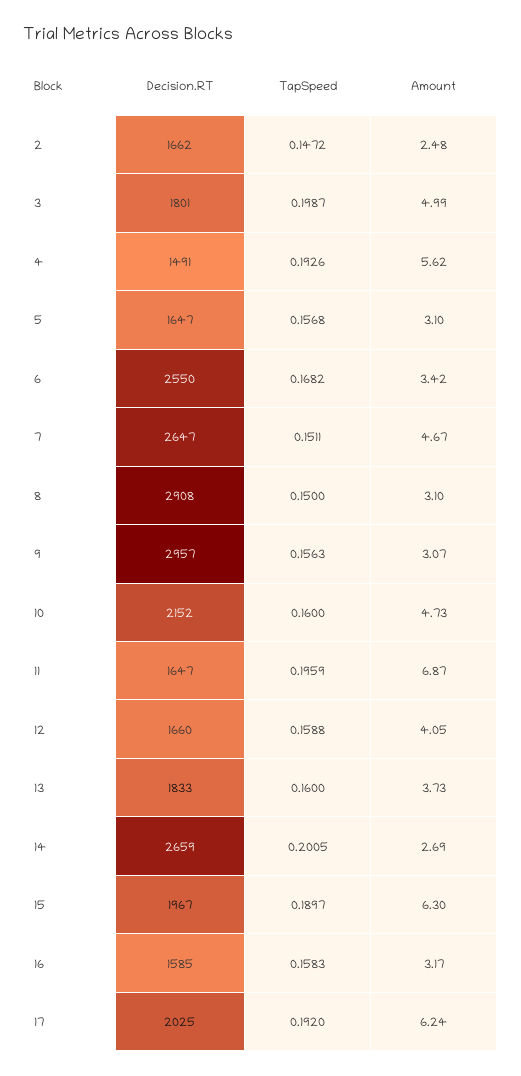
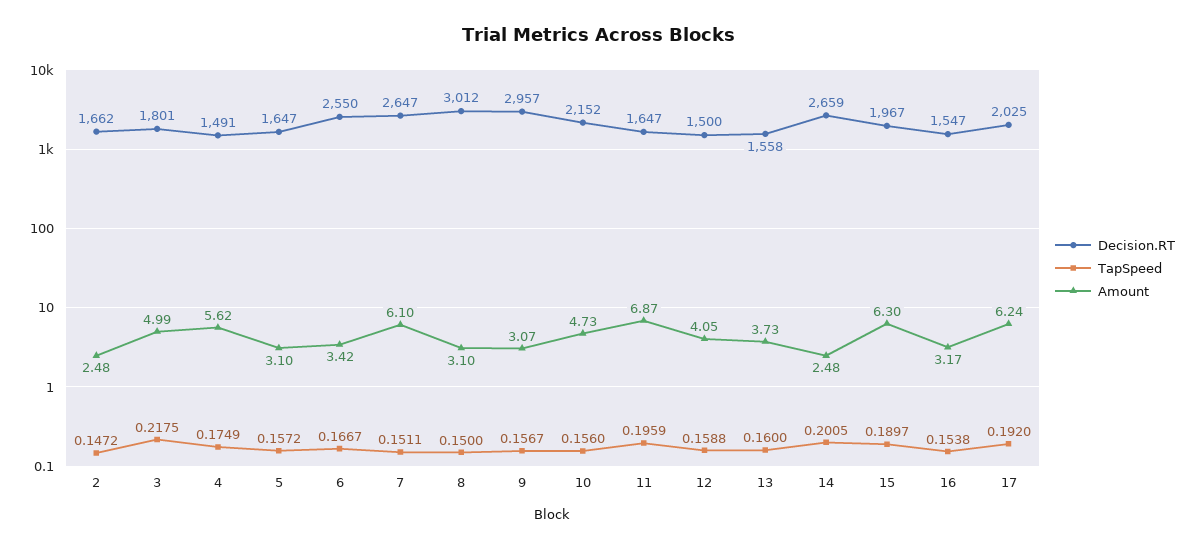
TapSpeed, 3: 0.1987 -> 0.2175
TapSpeed, 4: 0.1926 -> 0.1749
TapSpeed, 5: 0.1568 -> 0.1572
TapSpeed, 6: 0.1682 -> 0.1667
Amount, 7: 4.67 -> 6.1
Decision.RT, 8: 2908 -> 3012
TapSpeed, 9: 0.1563 -> 0.1567
TapSpeed, 10: 0.16 -> 0.156
Decision.RT, 12: 1660 -> 1500
Decision.RT, 13: 1833 -> 1558
Amount, 14: 2.69 -> 2.48
Decision.RT, 16: 1585 -> 1547
TapSpeed, 16: 0.1583 -> 0.1538

